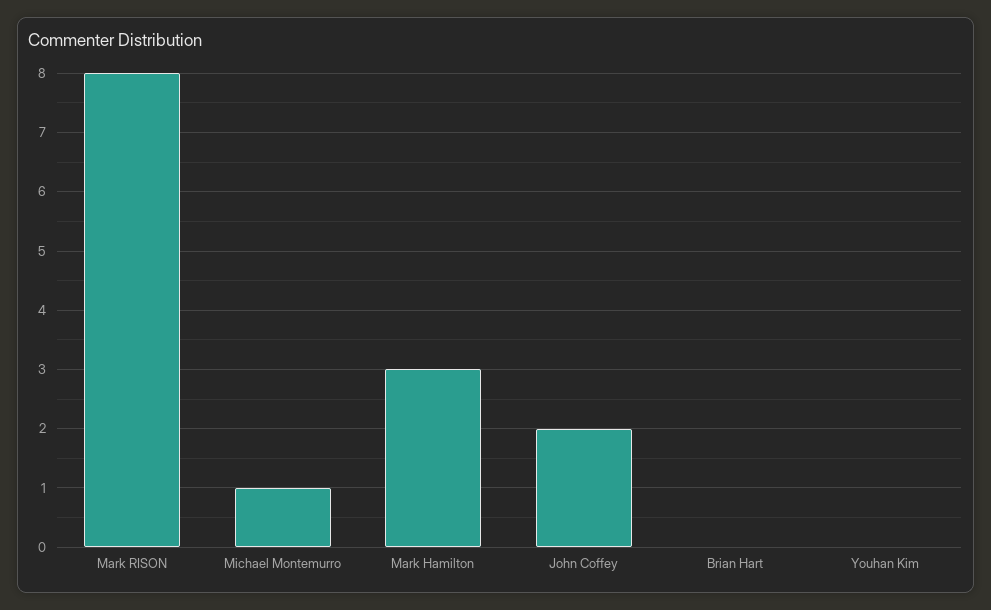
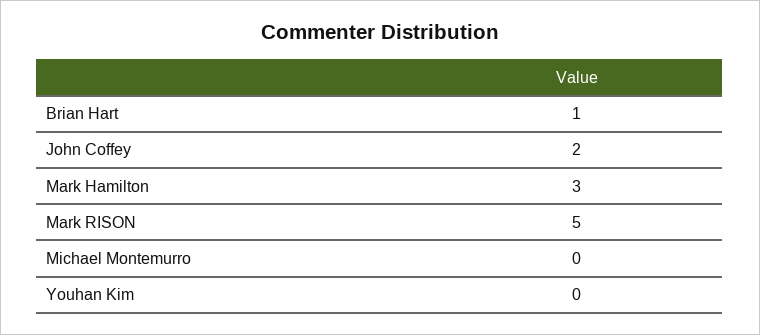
Mark RISON: 8 -> 5
Michael Montemurro: 1 -> 0
Brian Hart: 0 -> 1

